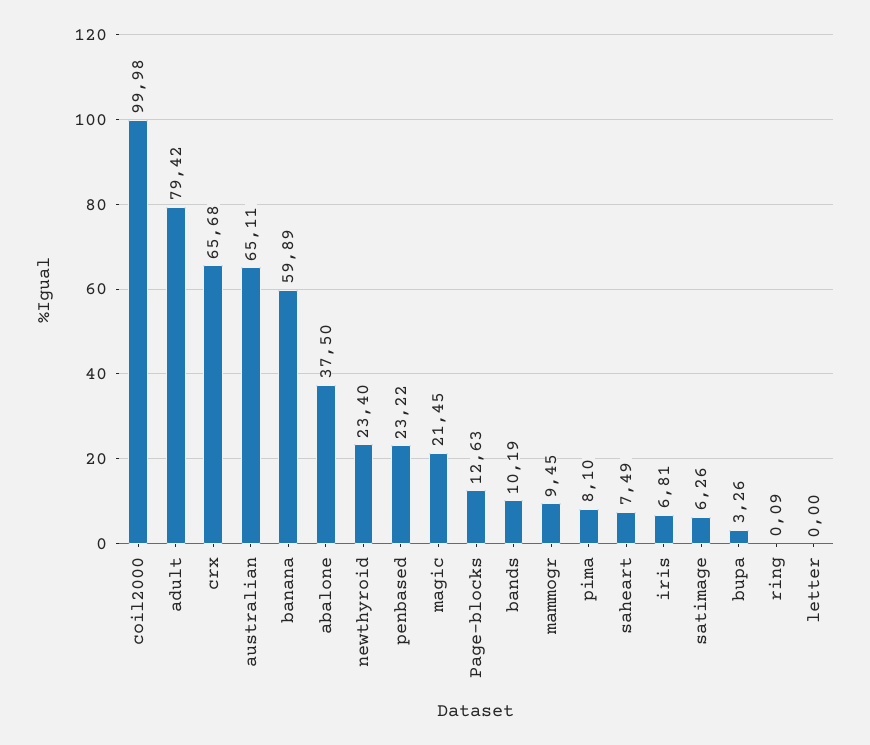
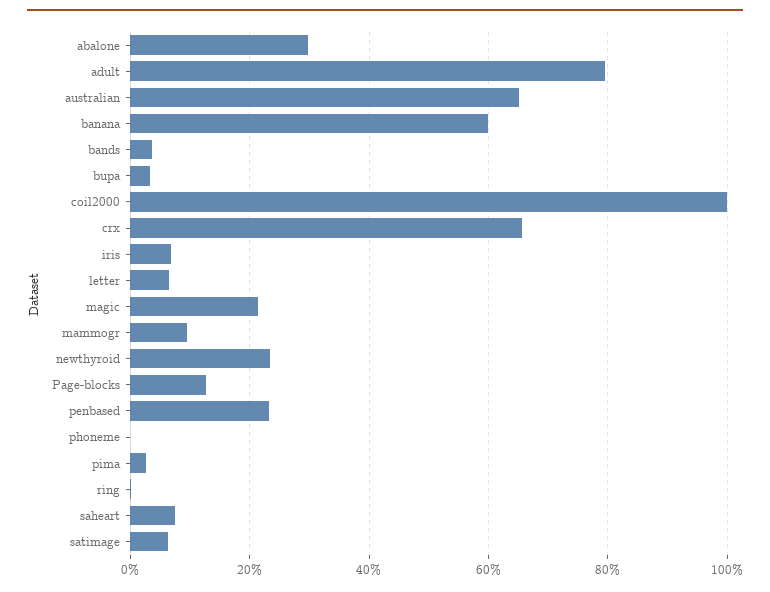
abalone: 37.5 -> 30
bands: 10.19 -> 4
pima: 8.1 -> 2
letter: 0 -> 6
phoneme: none -> 0

